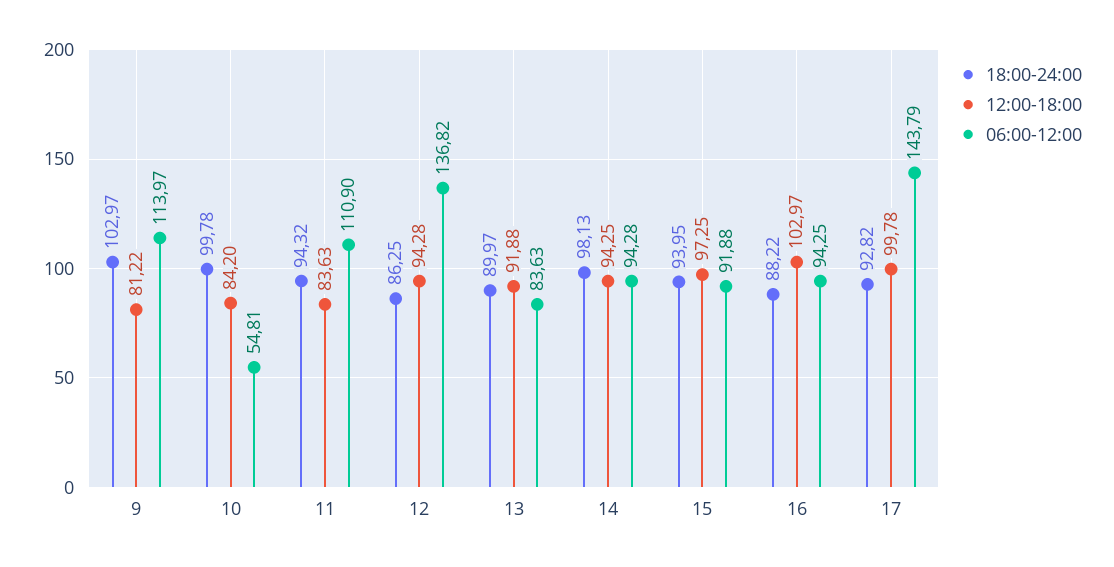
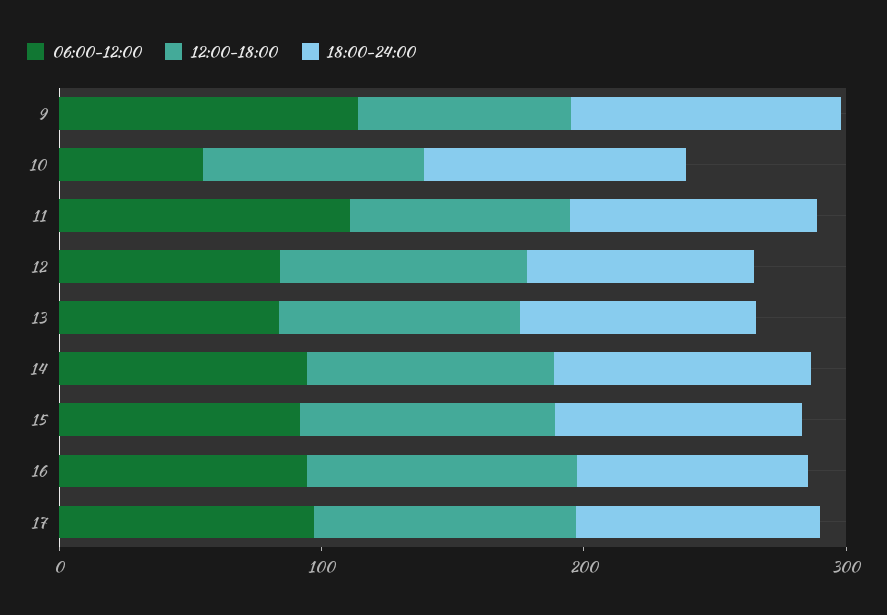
06:00-12:00, 12: 136.82 -> 80
06:00-12:00, 17: 143.79 -> 100

